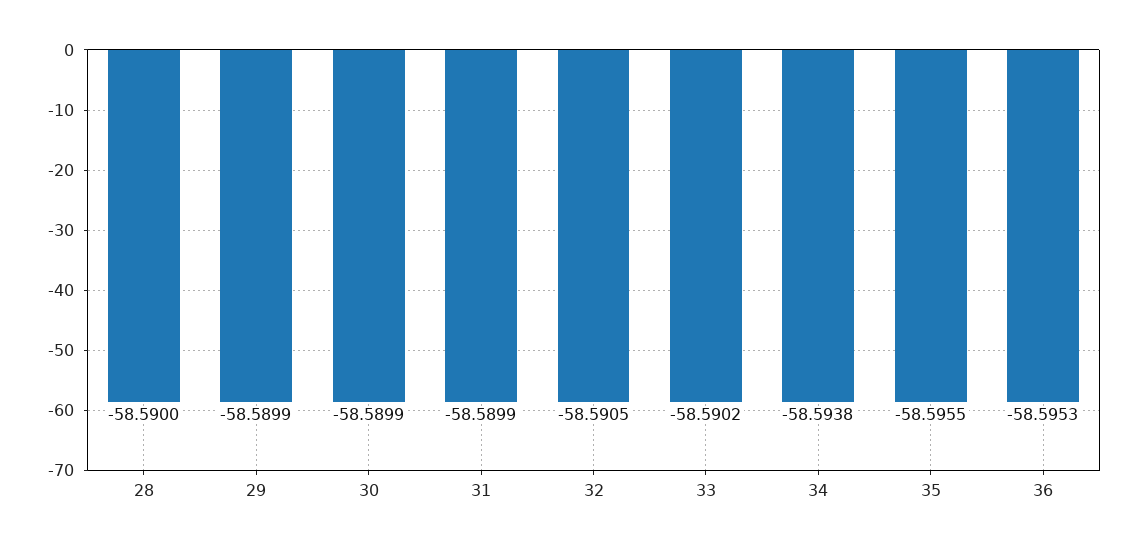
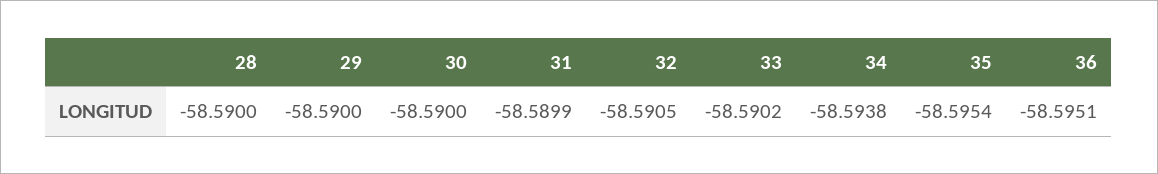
29: -58.5899 -> -58.59
30: -58.5899 -> -58.59
35: -58.5955 -> -58.5954
36: -58.5953 -> -58.5951

